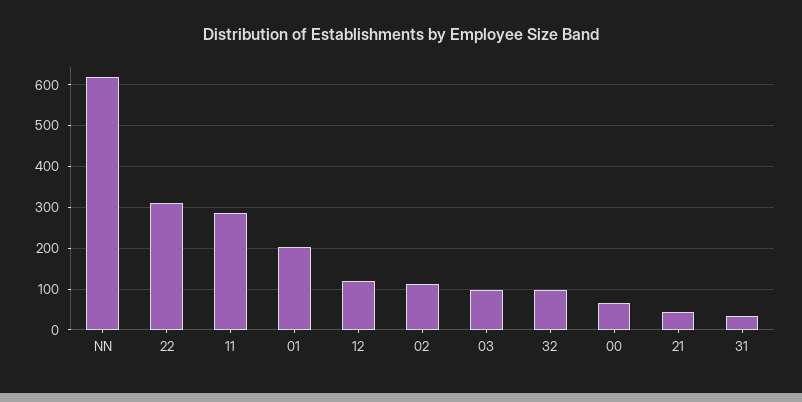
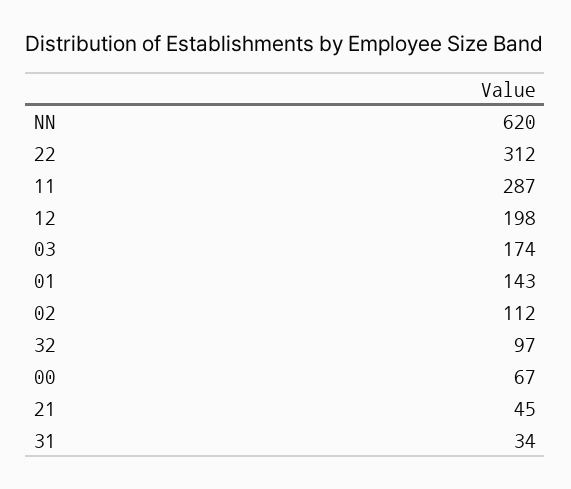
01: 200 -> 143
12: 120 -> 198
03: 100 -> 174

